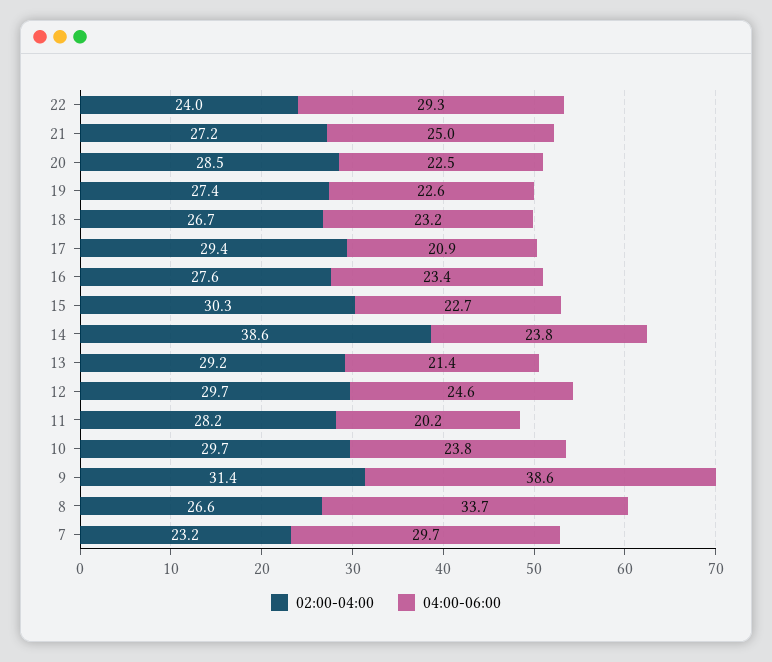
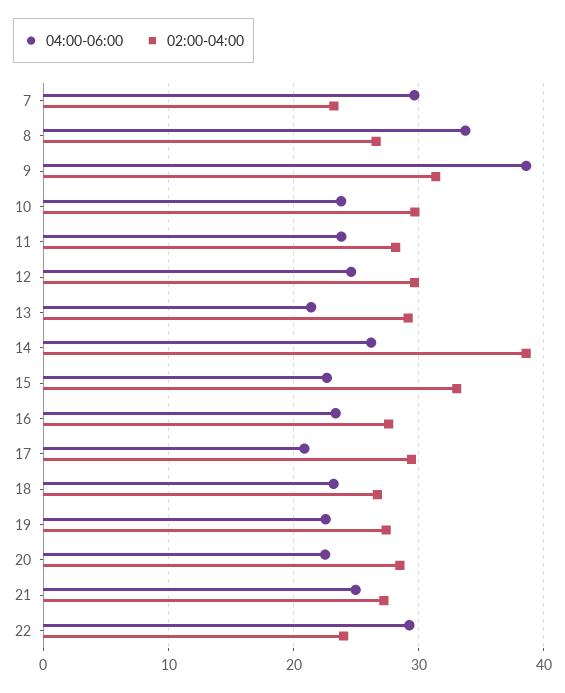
02:00-04:00, 15: 30.3 -> 33
04:00-06:00, 14: 23.8 -> 26
04:00-06:00, 11: 20.2 -> 24

